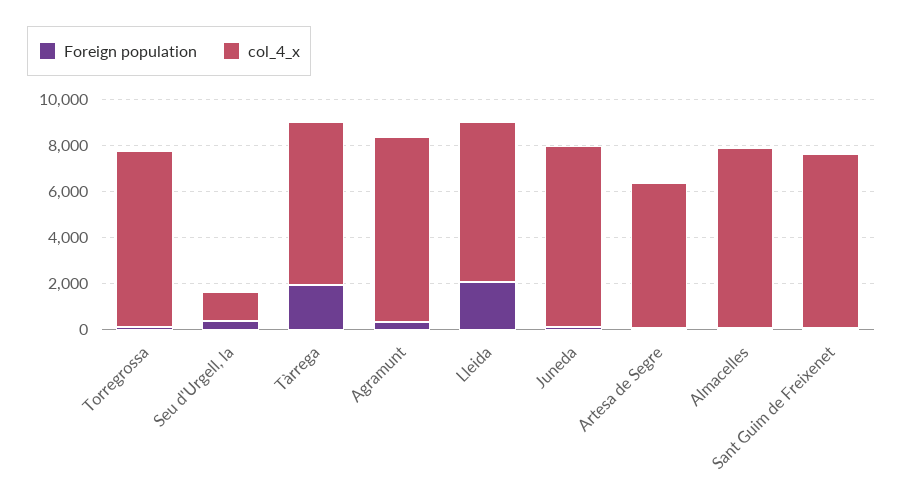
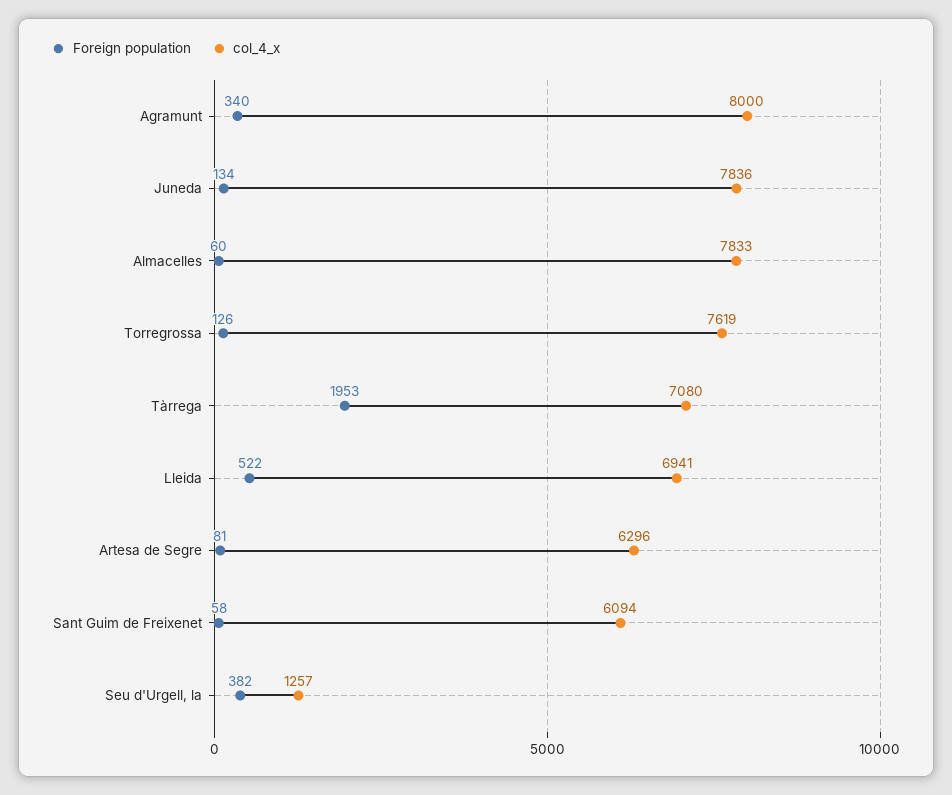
Foreign population, Lleida: 2000 -> 522
col_4_x, Sant Guim de Freixenet: 7500 -> 6094

